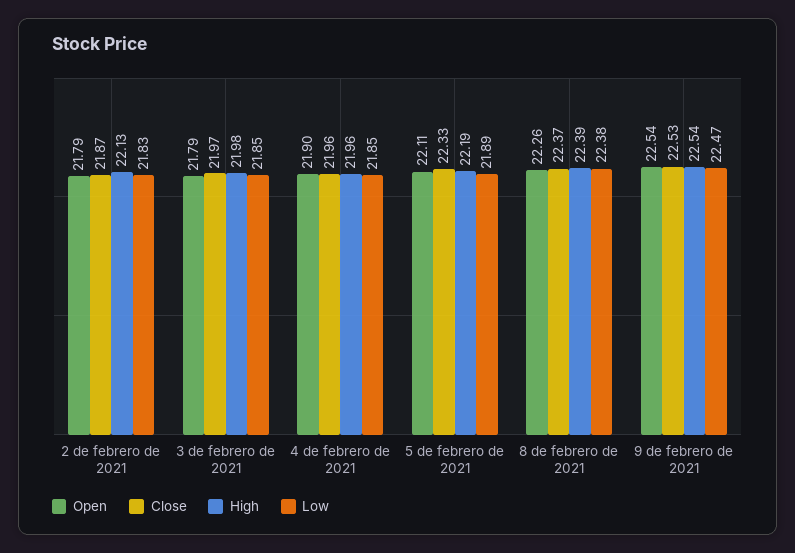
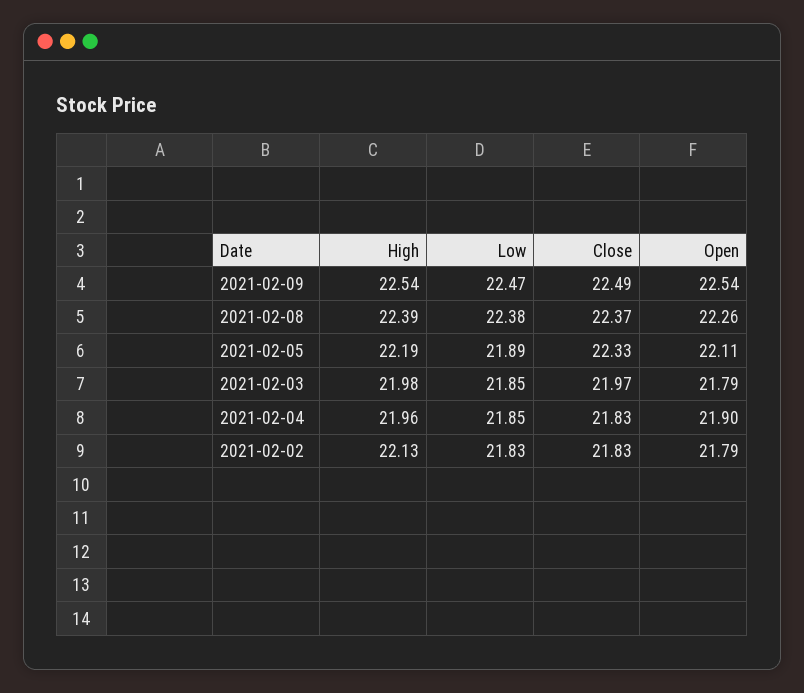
Close, 2 de febrero de 2021: 21.87 -> 21.83
Close, 4 de febrero de 2021: 21.96 -> 21.83
Close, 9 de febrero de 2021: 22.53 -> 22.49

